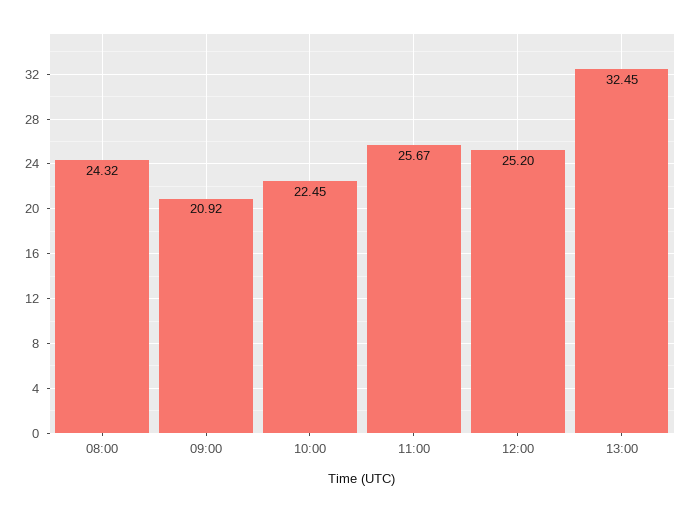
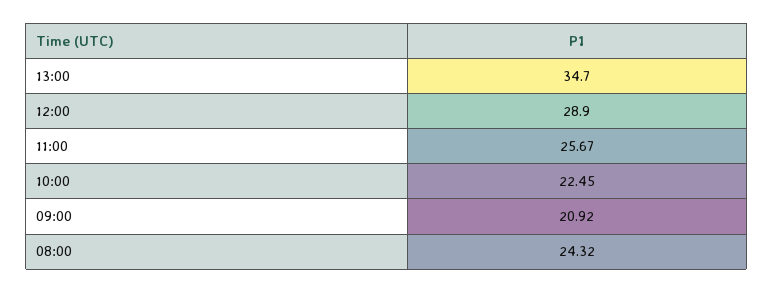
12:00: 25.2 -> 28.9
13:00: 32.45 -> 34.7

